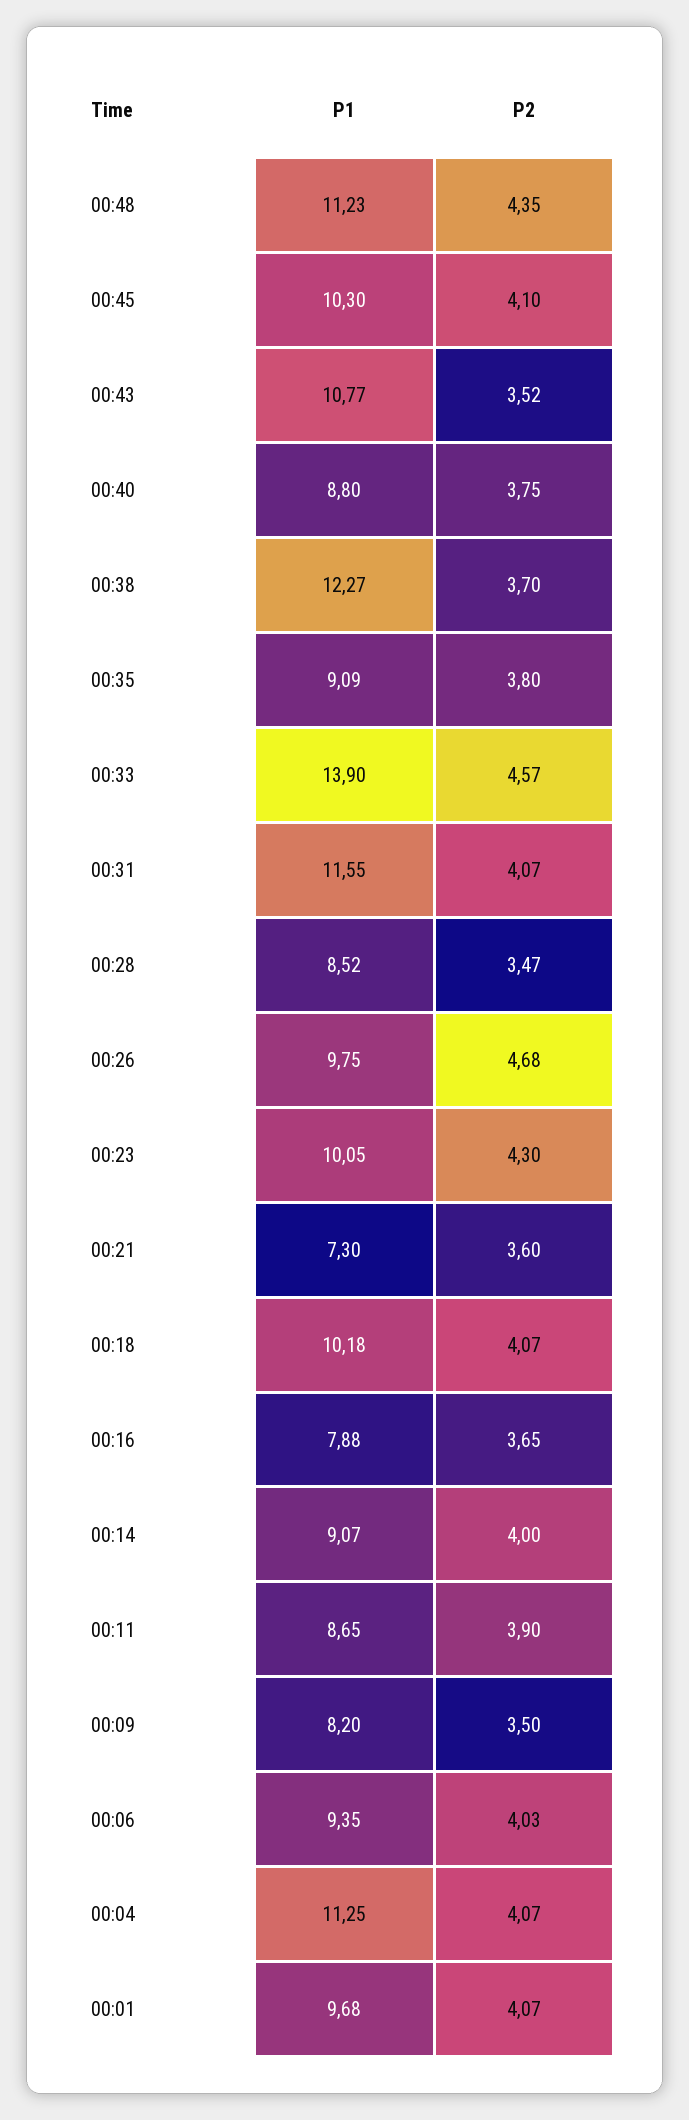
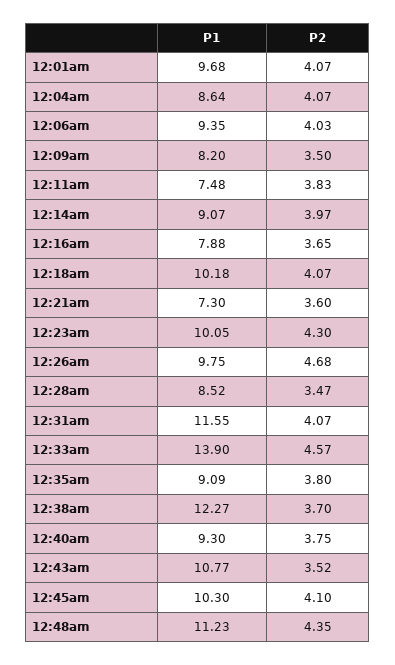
P1, 00:40: 8.8 -> 9.3
P2, 00:14: 4 -> 3.97
P1, 00:11: 8.65 -> 7.48
P2, 00:11: 3.9 -> 3.83
P1, 00:04: 11.25 -> 8.64

